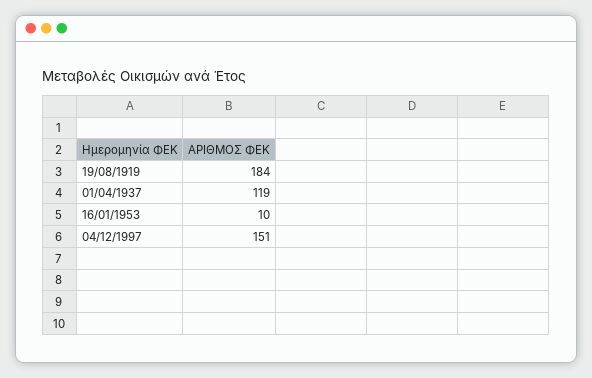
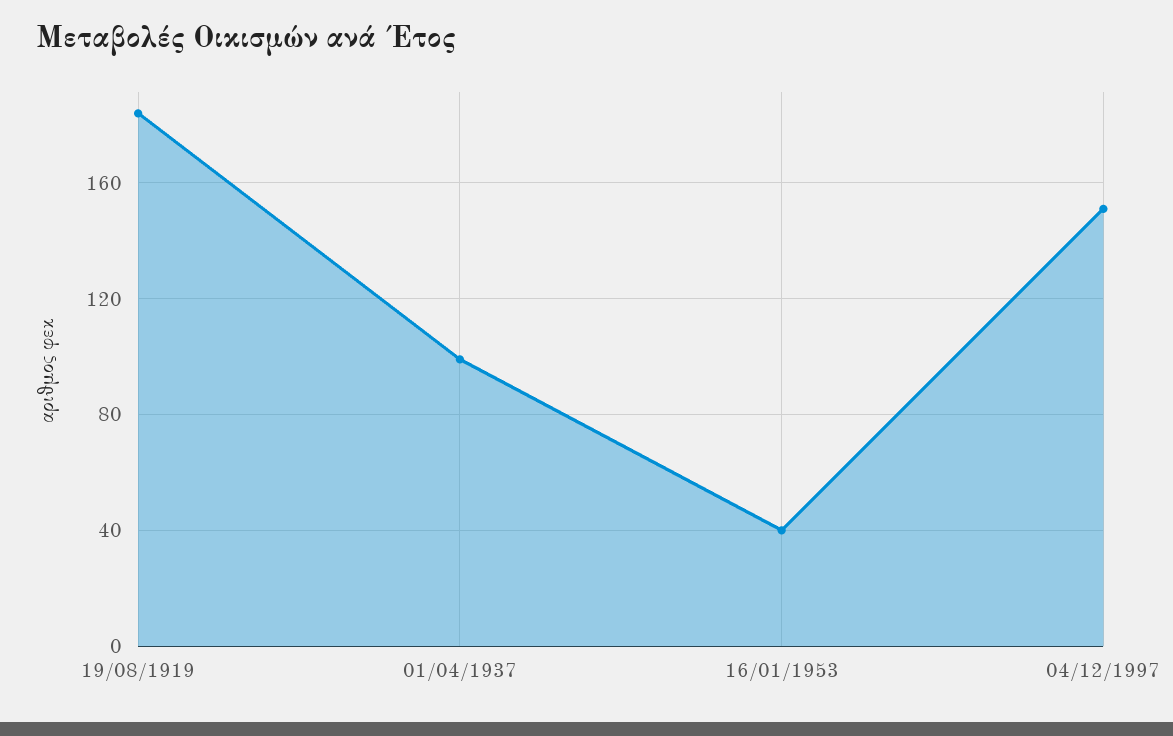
01/04/1937: 119 -> 100
16/01/1953: 10 -> 40

